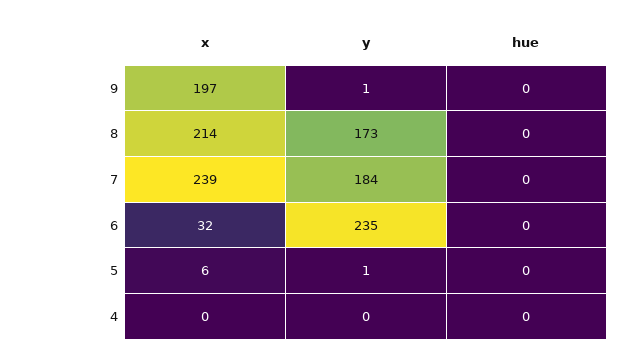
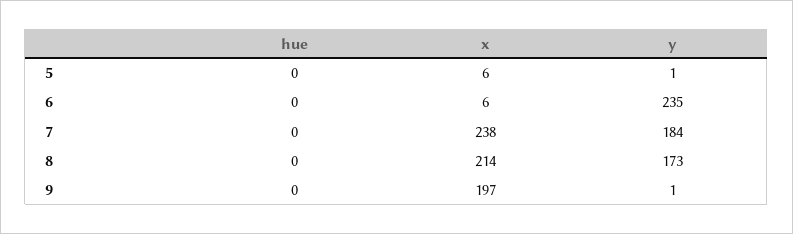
x, 7: 239 -> 238
x, 6: 32 -> 6
x, 4: 0 -> none
y, 4: 0 -> none
hue, 4: 0 -> none

